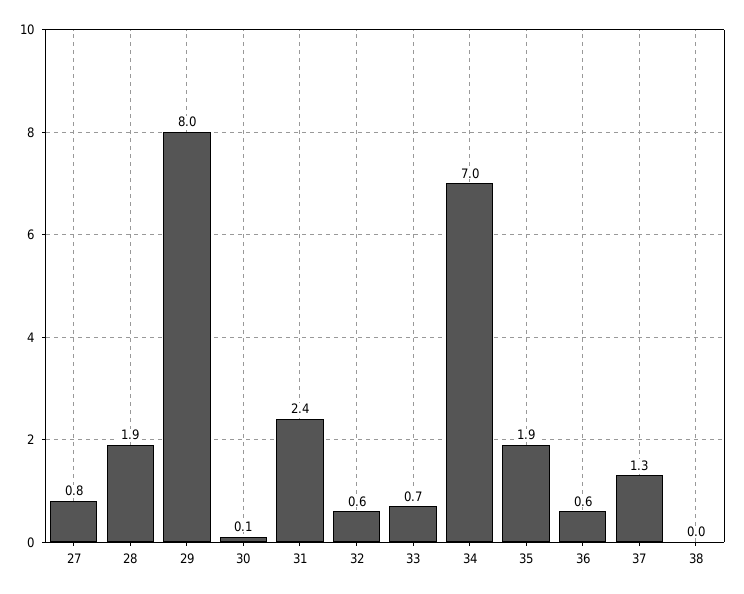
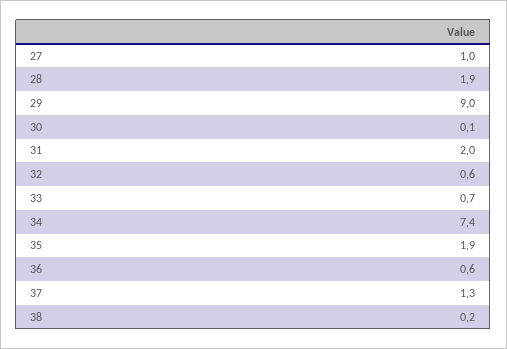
27: 0.8 -> 1
29: 8 -> 9
31: 2.4 -> 2
34: 7 -> 7.4
38: 0 -> 0.2

